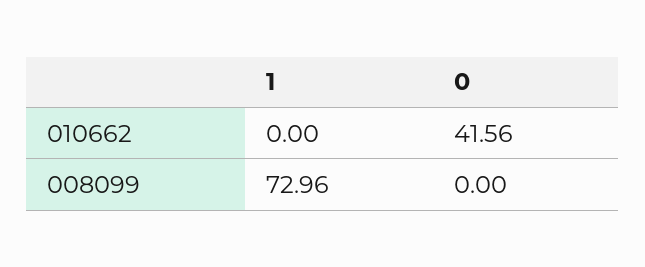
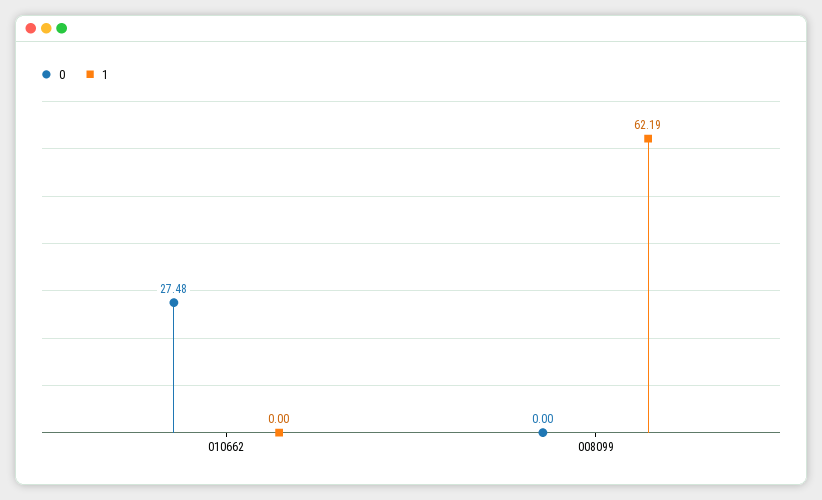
0, 010662: 41.56 -> 27.48
1, 008099: 72.96 -> 62.19

